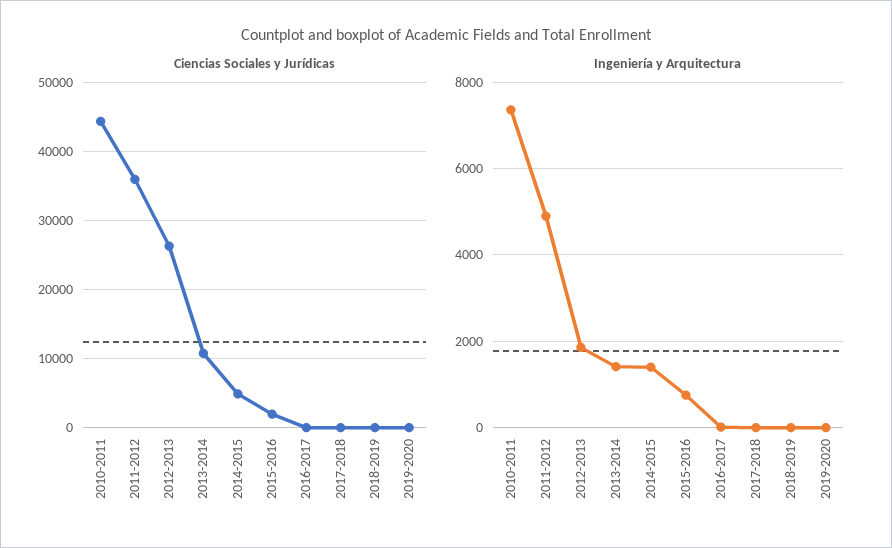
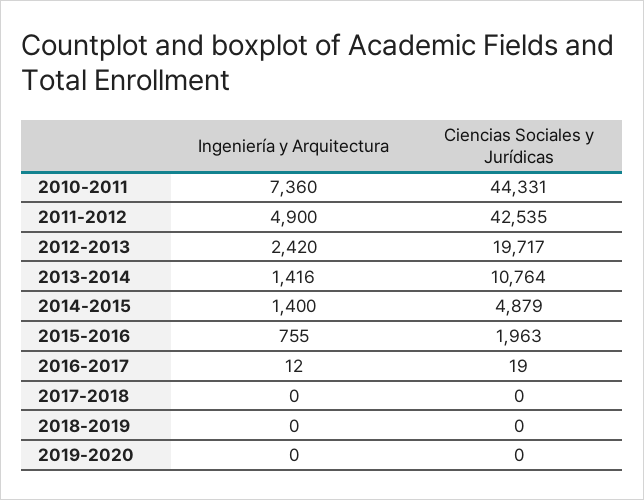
Ciencias Sociales y Jurídicas, 2011-2012: 36000 -> 42535
Ciencias Sociales y Jurídicas, 2012-2013: 26000 -> 19717
Ingeniería y Arquitectura, 2012-2013: 1800 -> 2420

